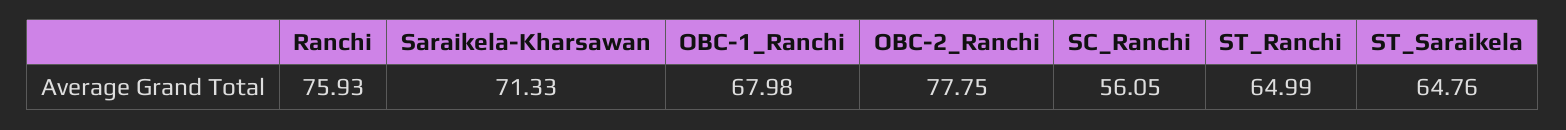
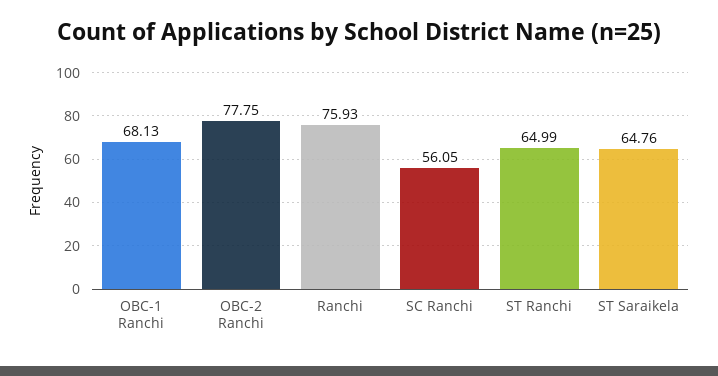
Saraikela-Kharsawan: 71.33 -> none
OBC-1_Ranchi: 67.98 -> 68.13

